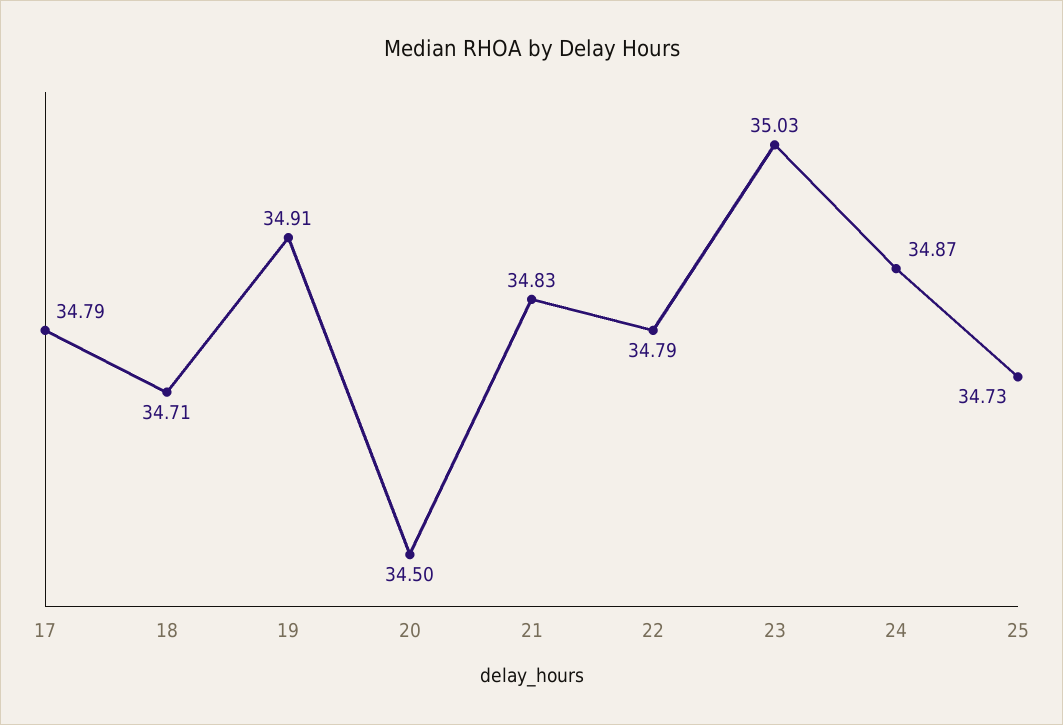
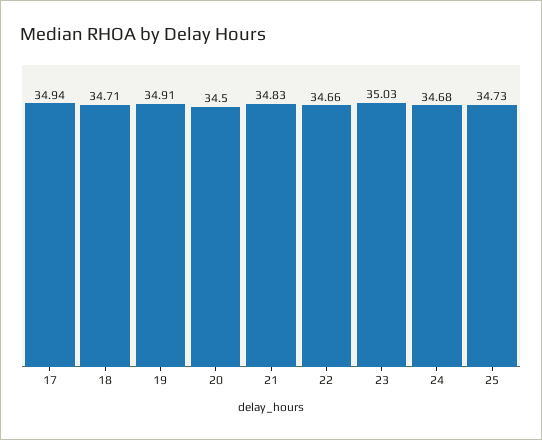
17: 34.79 -> 34.94
22: 34.79 -> 34.66
24: 34.87 -> 34.68

